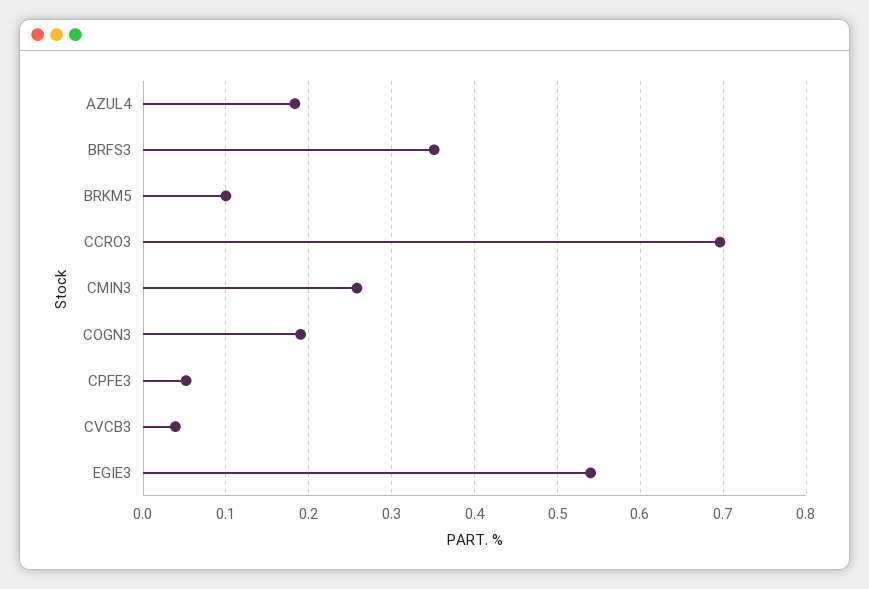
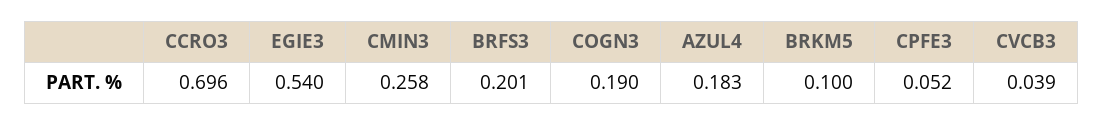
BRFS3: 0.35 -> 0.201

